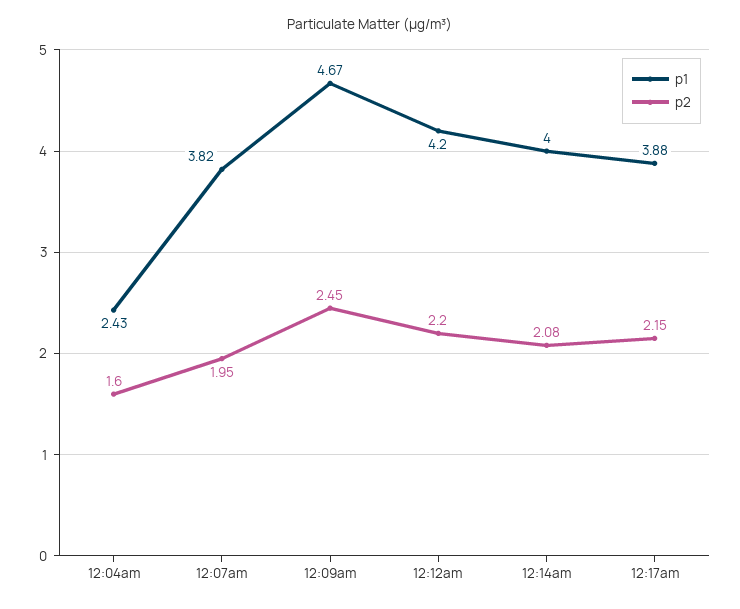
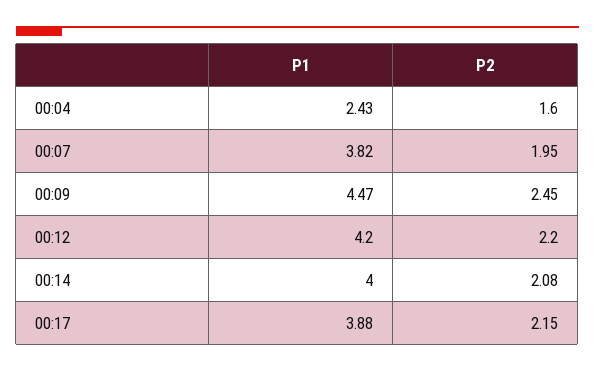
p1, 12:09am: 4.67 -> 4.47

